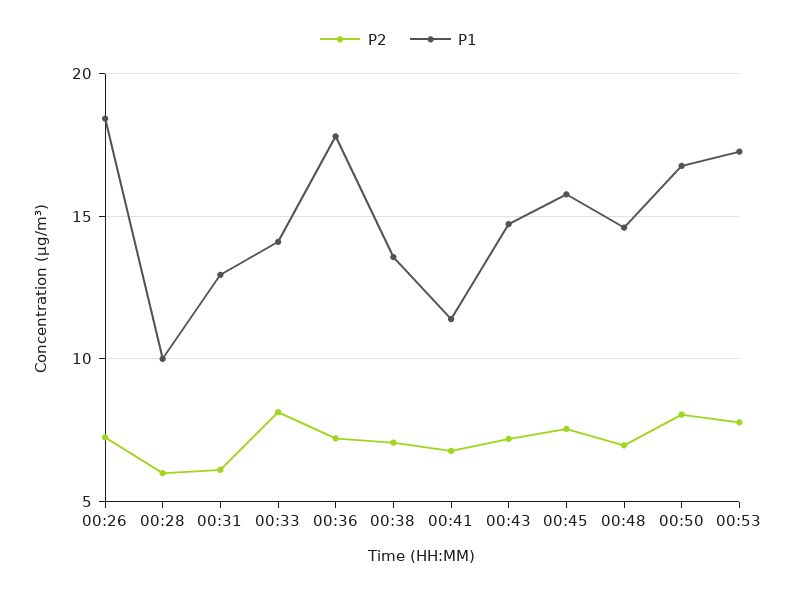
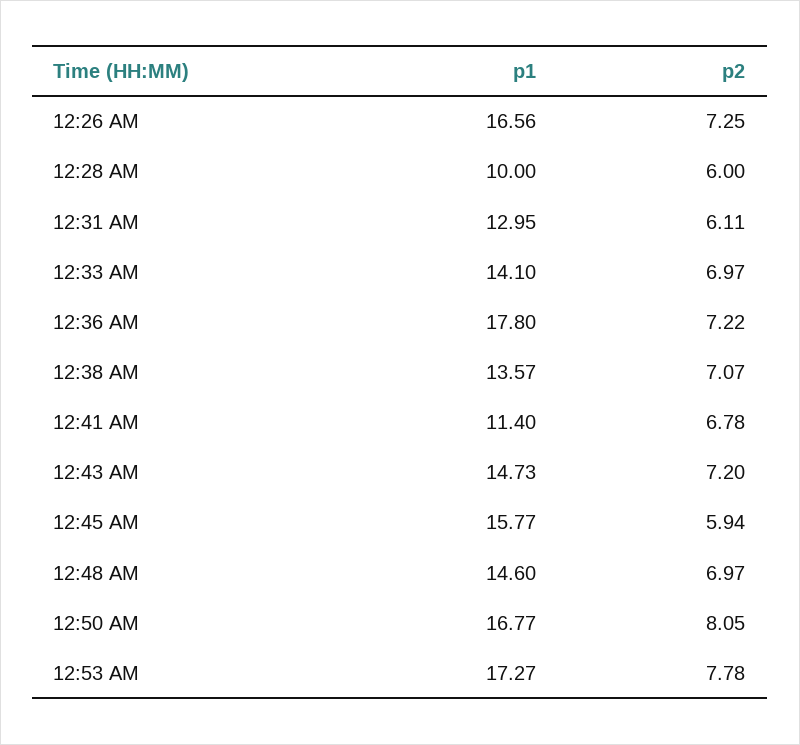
P1, 00:26: 18.5 -> 16.56
P2, 00:33: 8 -> 6.97
P2, 00:45: 7.5 -> 5.94

